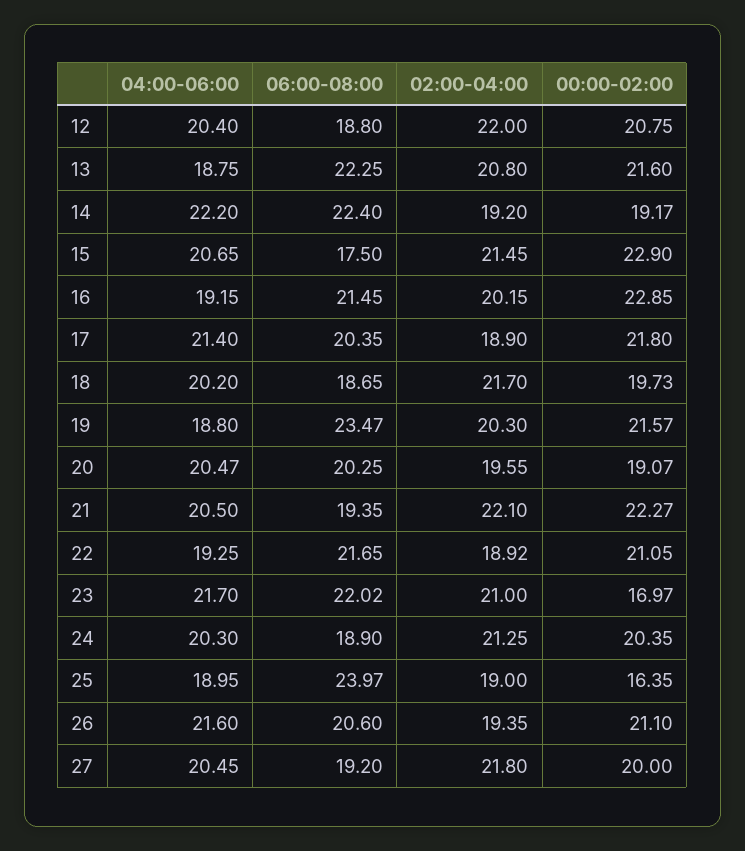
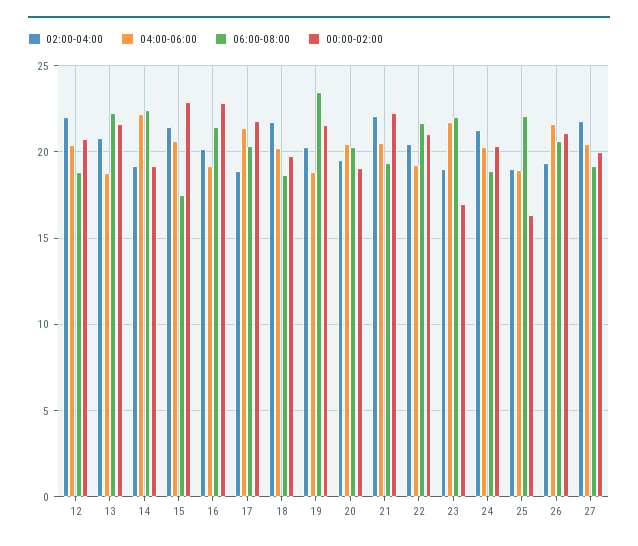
02:00-04:00, 22: 18.92 -> 20.5
02:00-04:00, 23: 21 -> 19
06:00-08:00, 25: 23.97 -> 22

